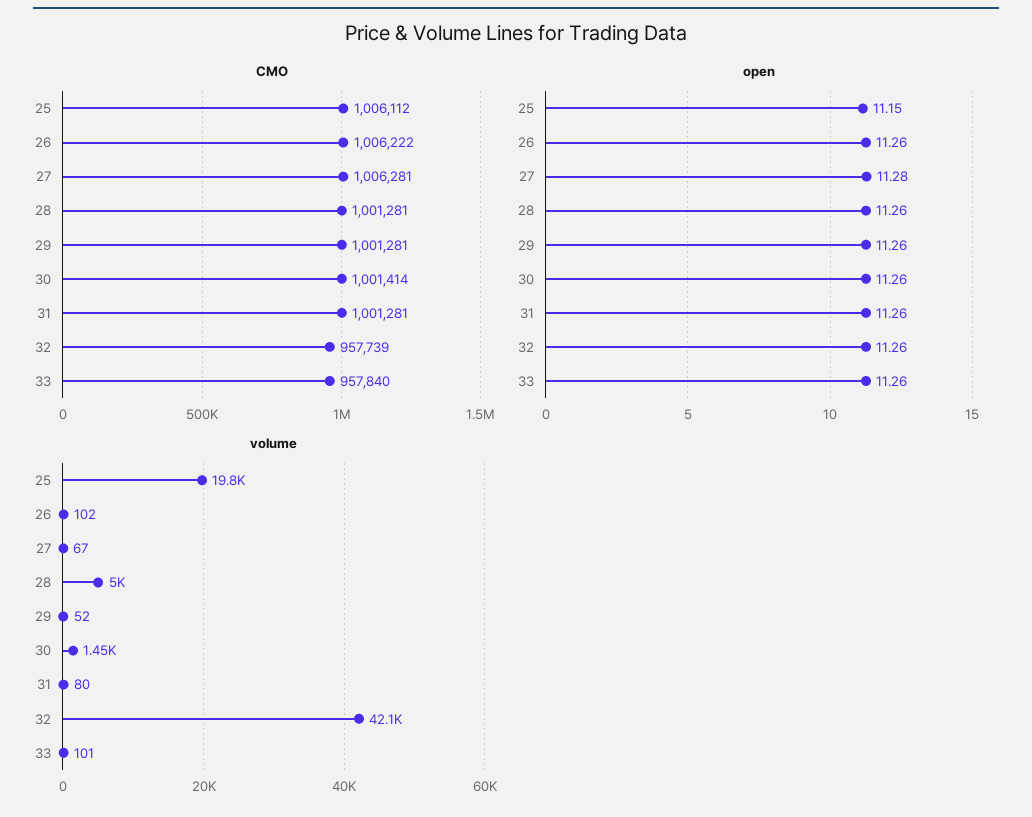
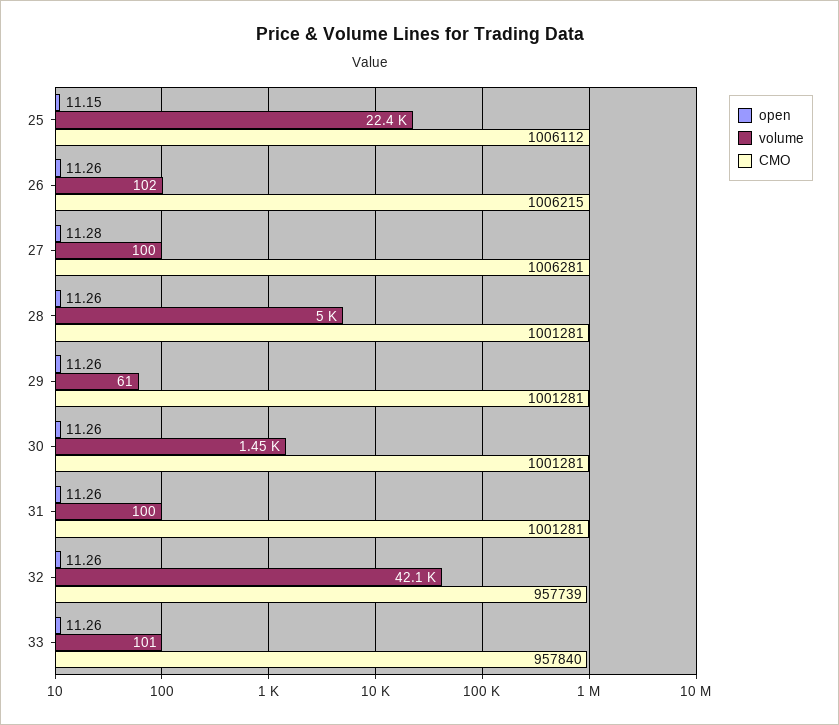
CMO, 26: 1006222 -> 1006215
CMO, 30: 1001414 -> 1001281
volume, 25: 19800 -> 22400
volume, 27: 67 -> 100
volume, 29: 52 -> 61
volume, 31: 80 -> 100

